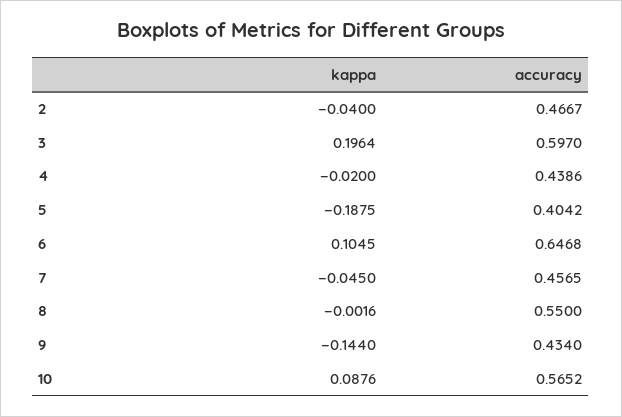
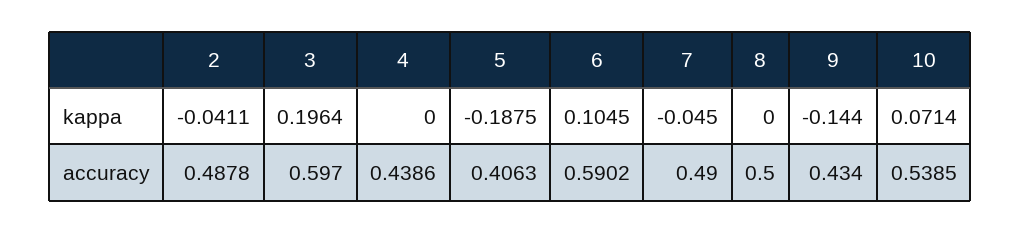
kappa, 2: -0.04 -> -0.0411
accuracy, 2: 0.4667 -> 0.4878
kappa, 4: -0.02 -> 0
accuracy, 5: 0.4042 -> 0.4063
accuracy, 6: 0.6468 -> 0.5902
accuracy, 7: 0.4565 -> 0.49
kappa, 8: -0.0016 -> 0
accuracy, 8: 0.55 -> 0.5
kappa, 10: 0.0876 -> 0.0714
accuracy, 10: 0.5652 -> 0.5385

